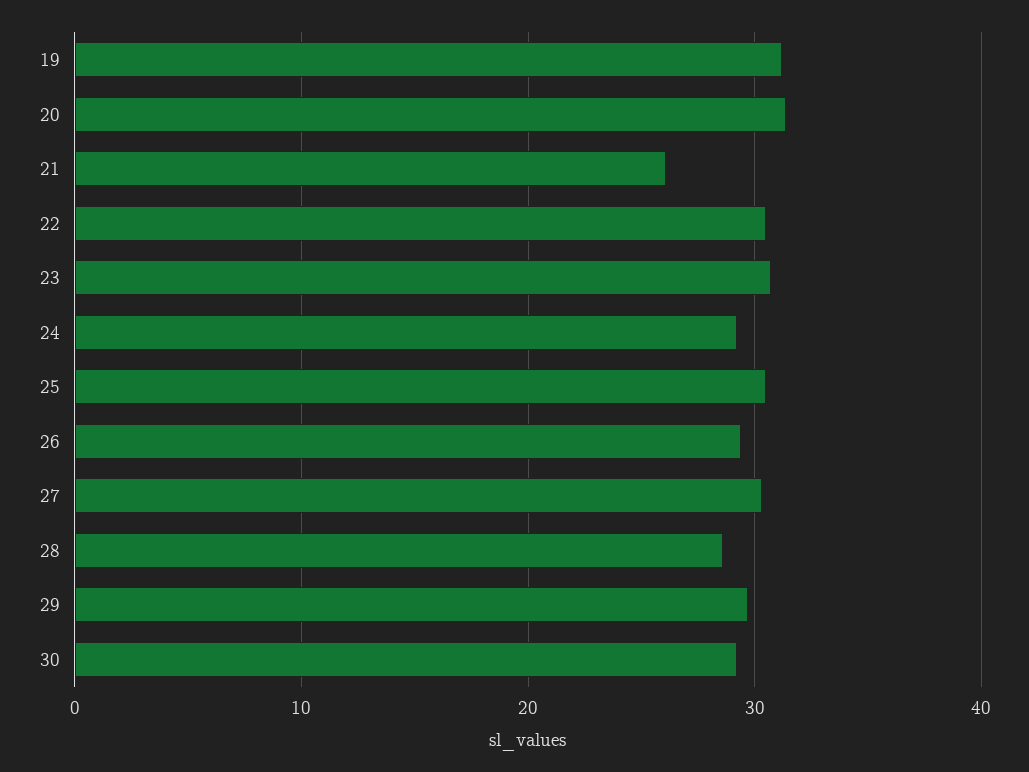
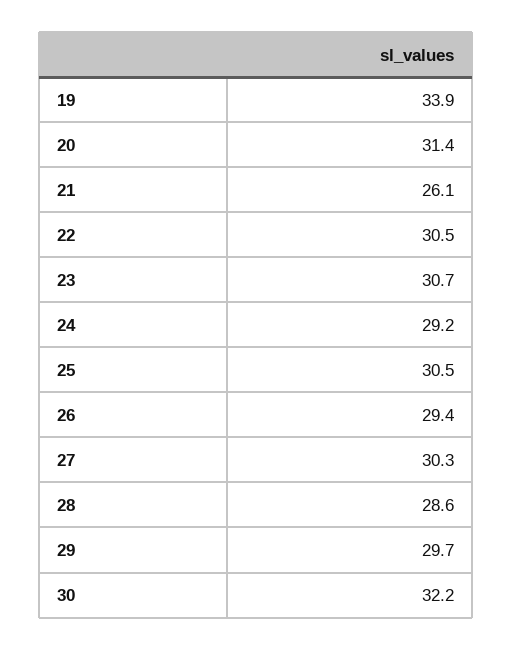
19: 31 -> 33.9
30: 29 -> 32.2

